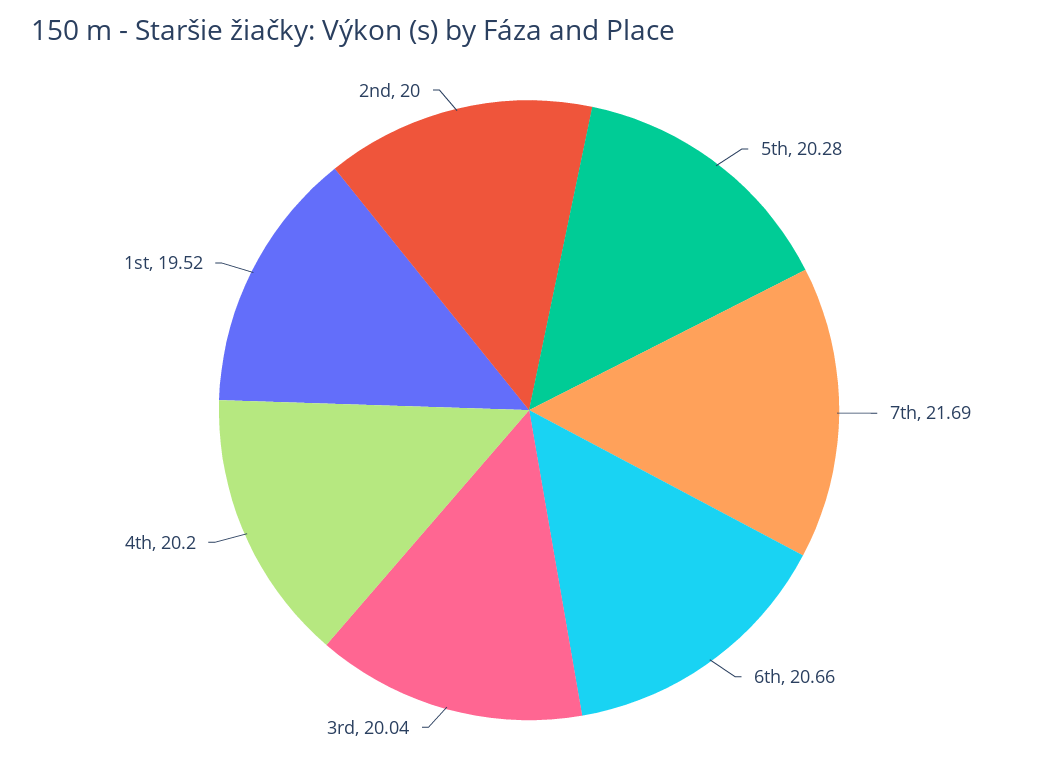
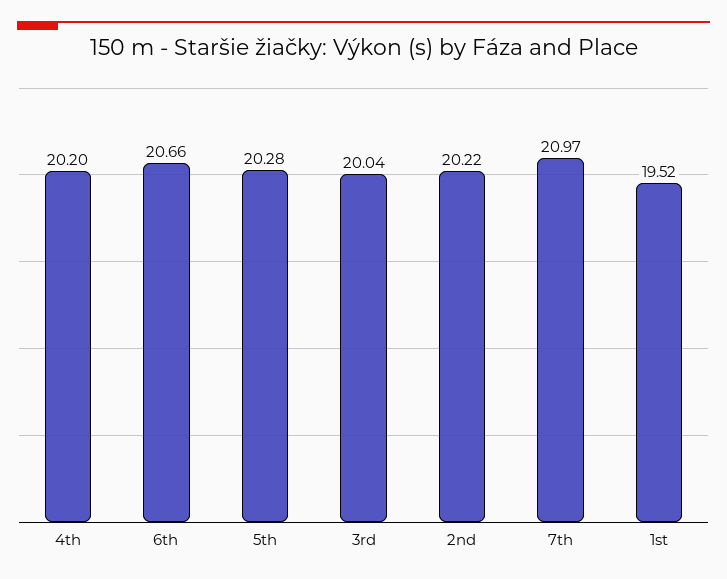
7th: 21.69 -> 20.97
2nd: 20 -> 20.22

